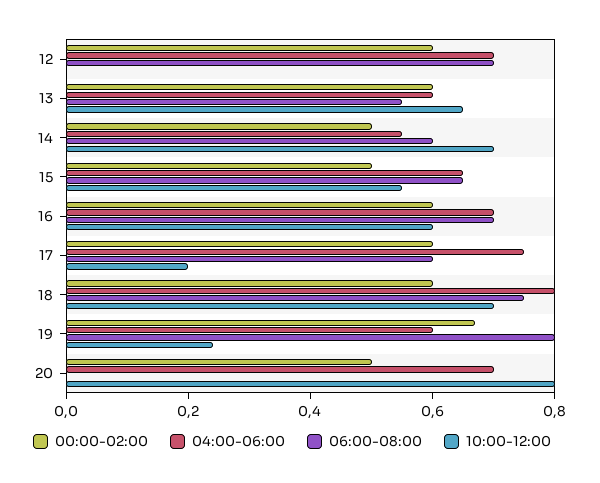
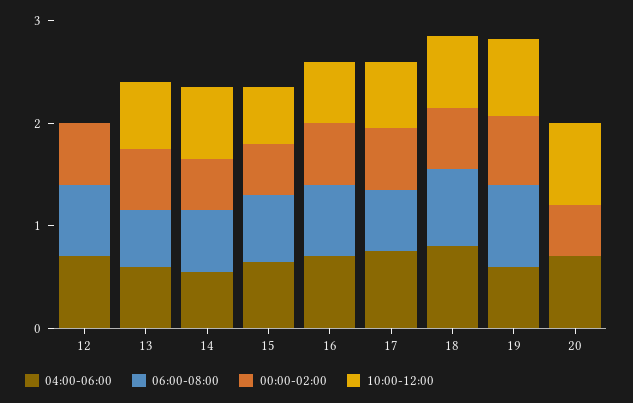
10:00-12:00, 17: 0.2 -> 0.6
10:00-12:00, 19: 0.25 -> 0.8

